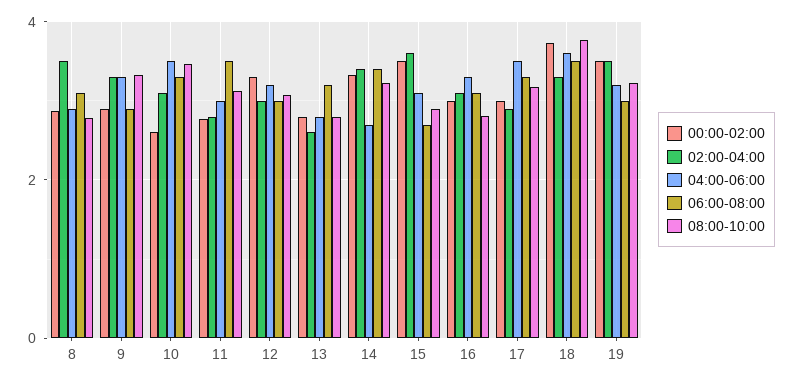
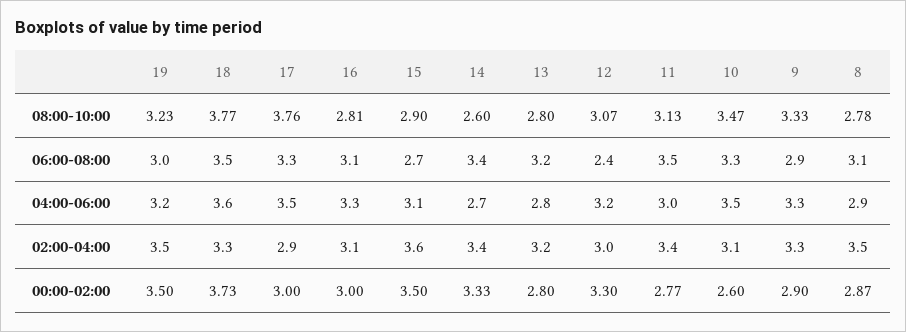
02:00-04:00, 11: 2.8 -> 3.4
06:00-08:00, 12: 3 -> 2.4
02:00-04:00, 13: 2.6 -> 3.2
08:00-10:00, 14: 3.2 -> 2.6
08:00-10:00, 17: 3.2 -> 3.76

